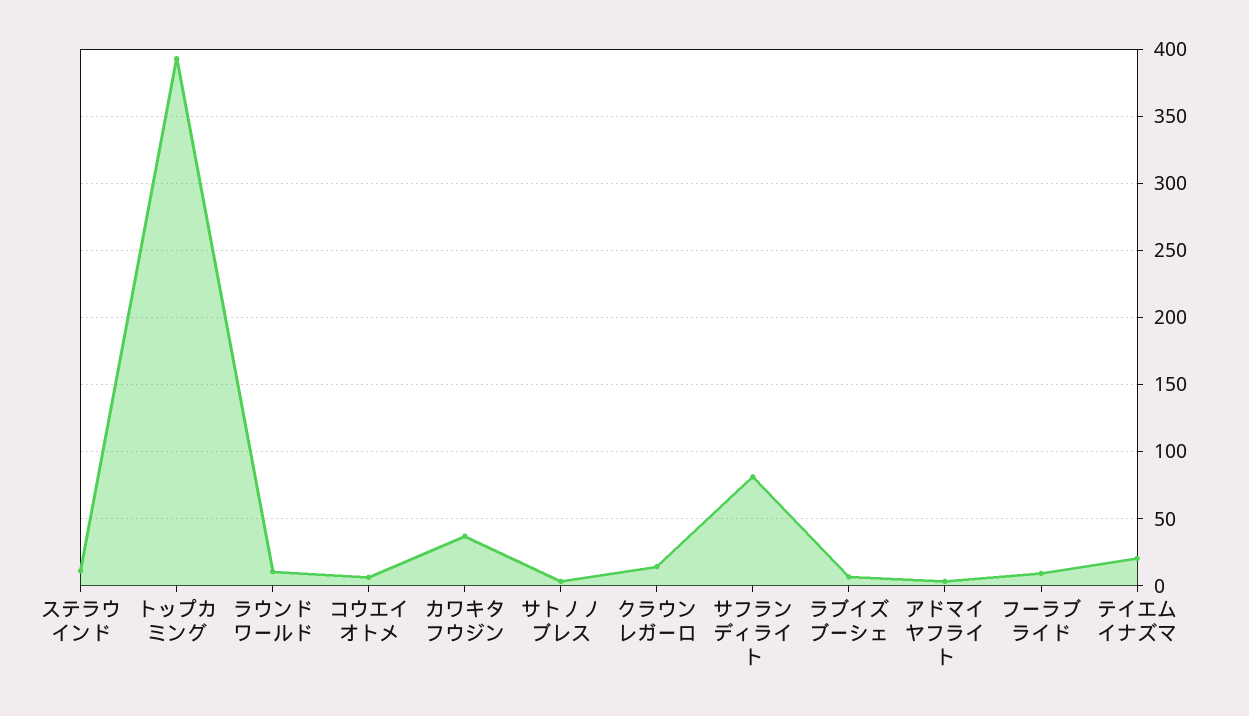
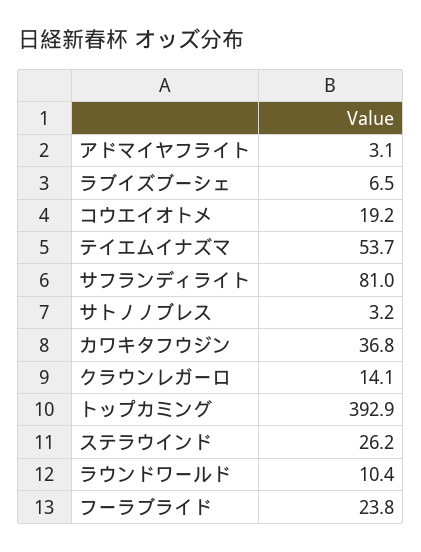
ステラウインド: 10 -> 26.2
コウエイオトメ: 5 -> 19.2
フーラブライド: 10 -> 23.8
テイエムイナズマ: 20 -> 53.7

